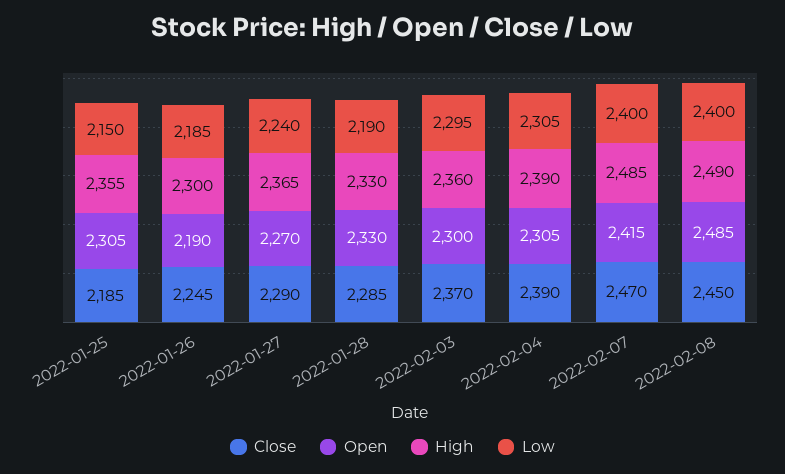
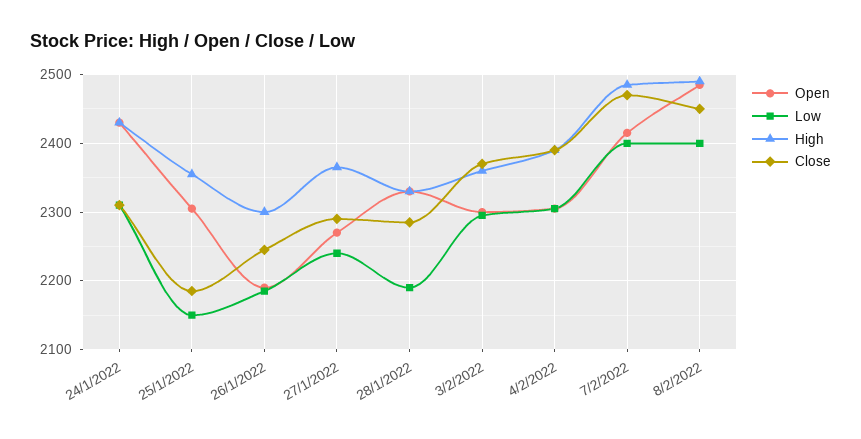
Open, 24/1/2022: none -> 2430
Low, 24/1/2022: none -> 2310
High, 24/1/2022: none -> 2430
Close, 24/1/2022: none -> 2310

